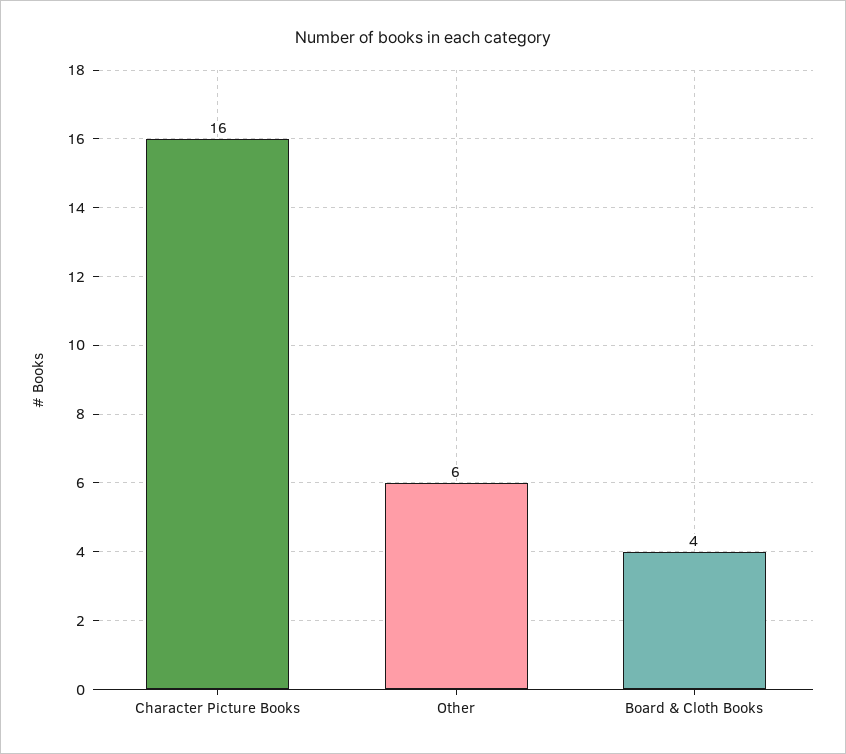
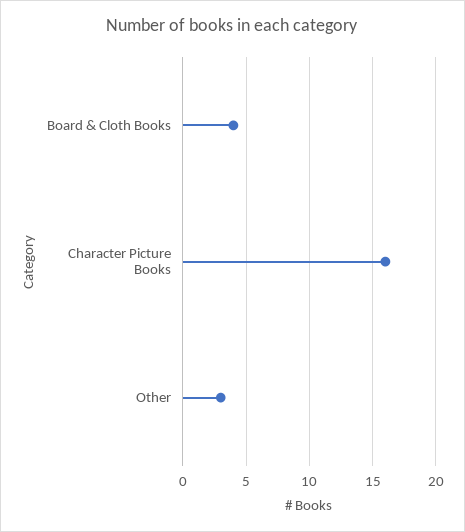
Other: 6 -> 3

